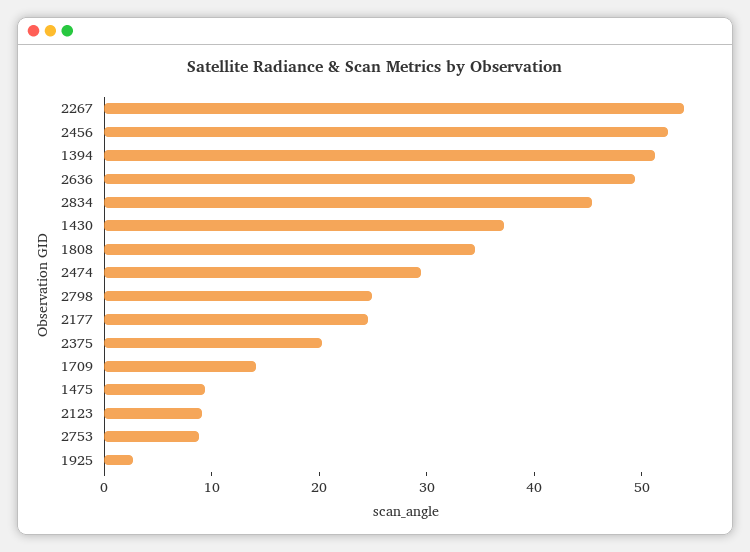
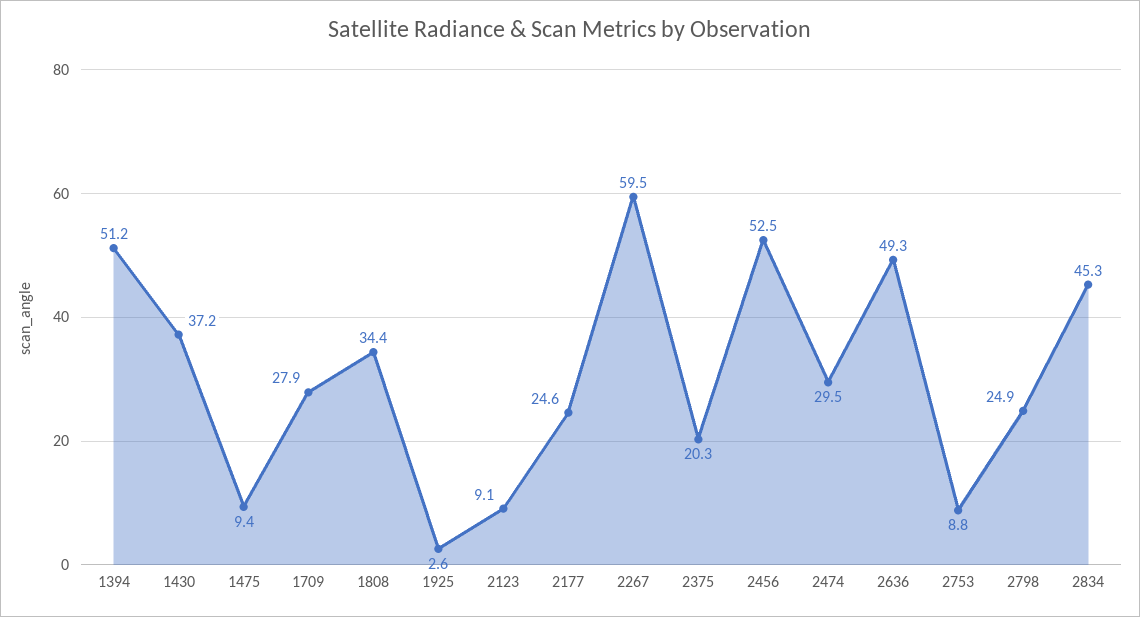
2267: 54 -> 59.5
1709: 14 -> 27.9

